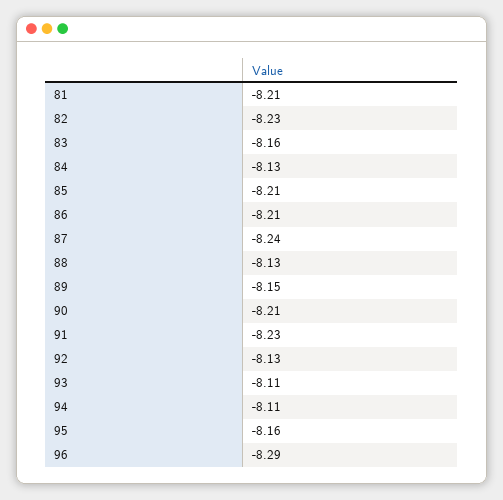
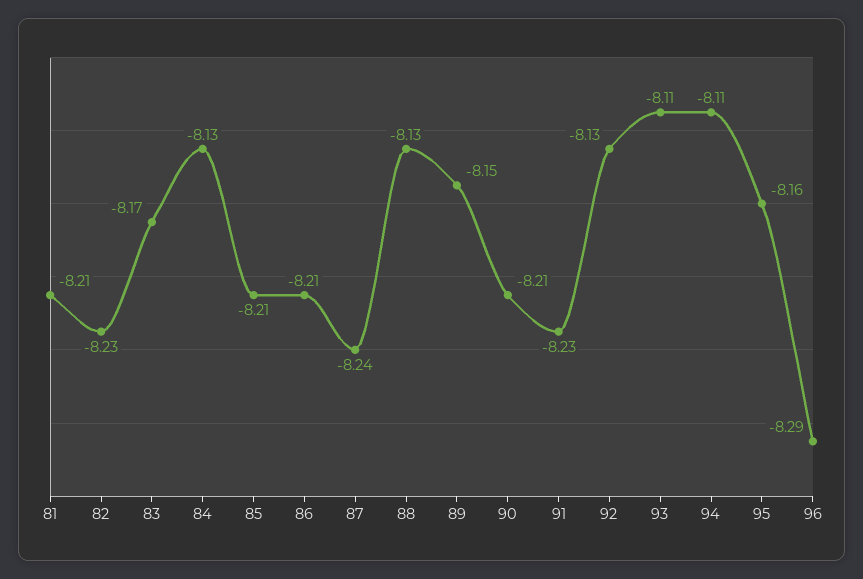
83: -8.16 -> -8.17

